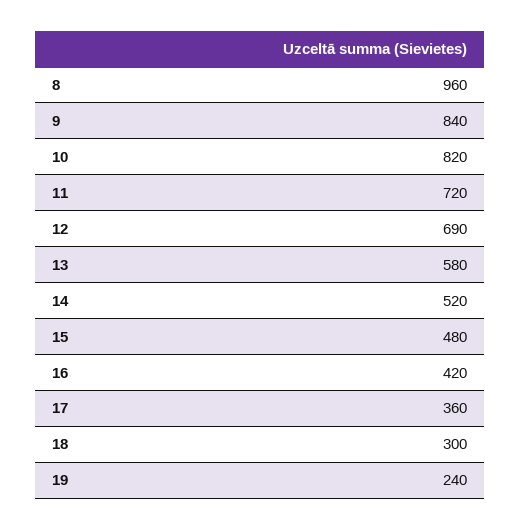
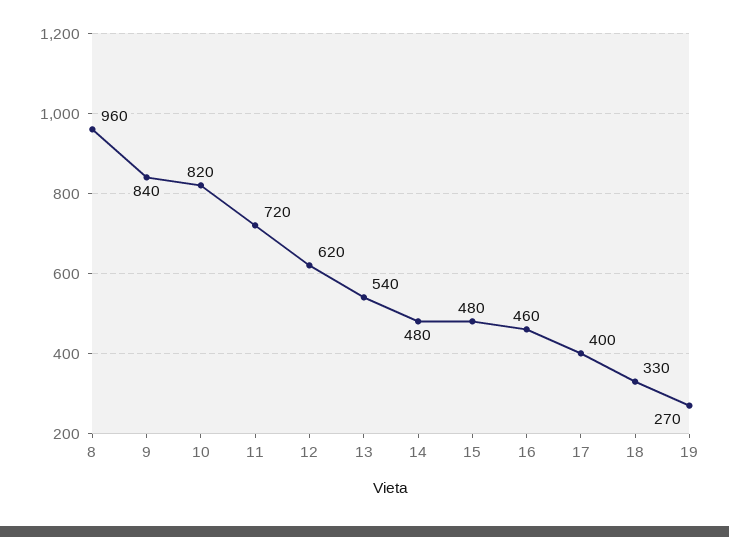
12: 690 -> 620
13: 580 -> 540
14: 520 -> 480
16: 420 -> 460
17: 360 -> 400
18: 300 -> 330
19: 240 -> 270

